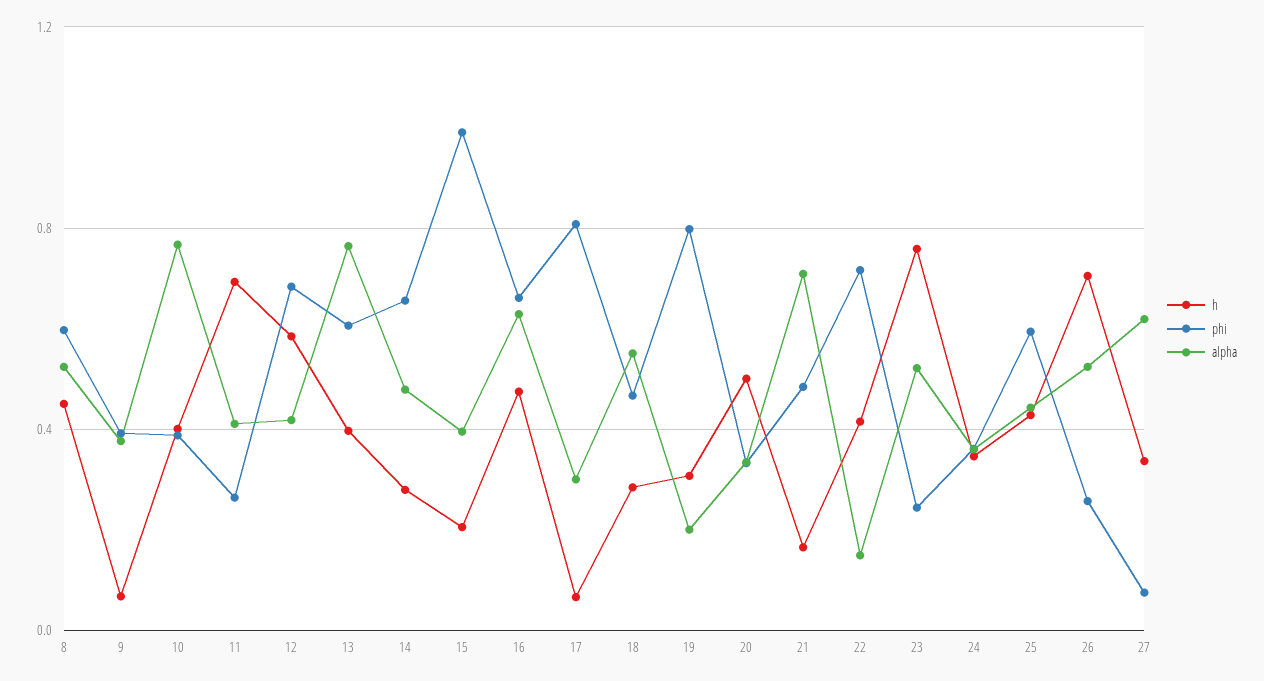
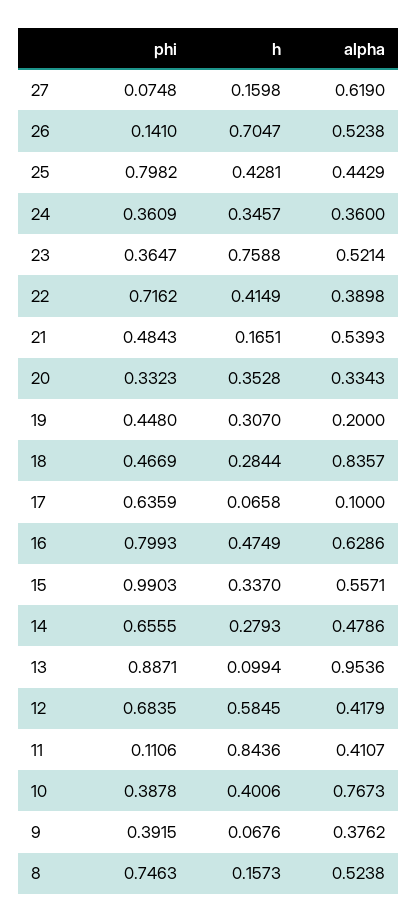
h, 8: 0.45 -> 0.1573
phi, 8: 0.6 -> 0.7463
h, 11: 0.7 -> 0.8436
phi, 11: 0.25 -> 0.1106
h, 13: 0.4 -> 0.0994
phi, 13: 0.6 -> 0.8871
alpha, 13: 0.75 -> 0.9536
h, 15: 0.2 -> 0.337
alpha, 15: 0.4 -> 0.5571
phi, 16: 0.65 -> 0.7993
phi, 17: 0.8 -> 0.6359
alpha, 17: 0.3 -> 0.1
alpha, 18: 0.55 -> 0.8357
phi, 19: 0.8 -> 0.448
h, 20: 0.5 -> 0.3528
alpha, 21: 0.7 -> 0.5393
alpha, 22: 0.15 -> 0.3898
phi, 23: 0.25 -> 0.3647
phi, 25: 0.6 -> 0.7982
phi, 26: 0.25 -> 0.141
h, 27: 0.35 -> 0.1598

